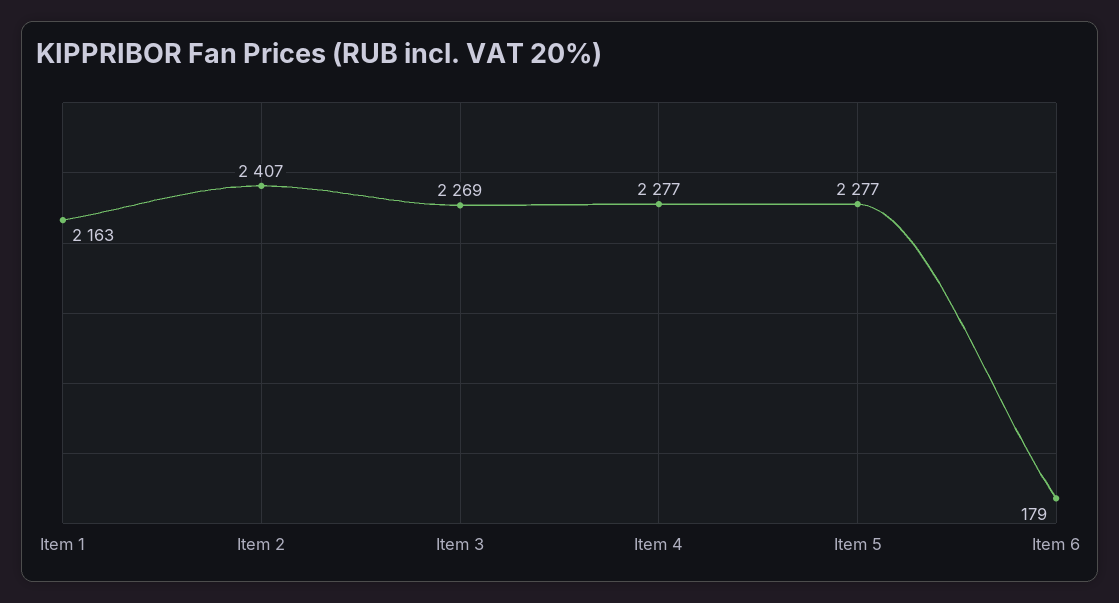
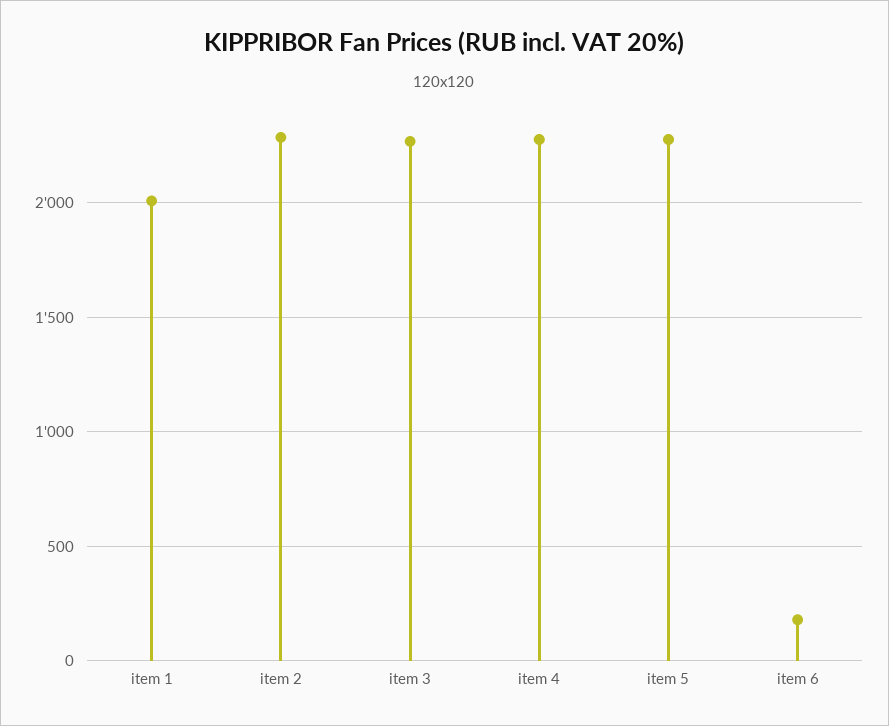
Item 1: 2163 -> 2000
Item 2: 2407 -> 2300

